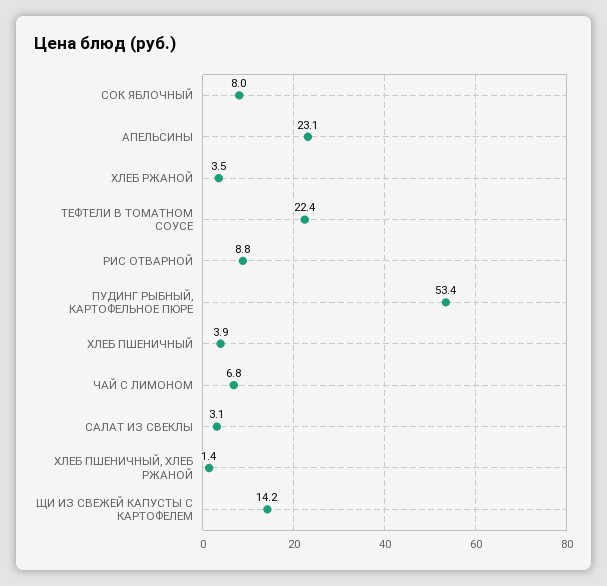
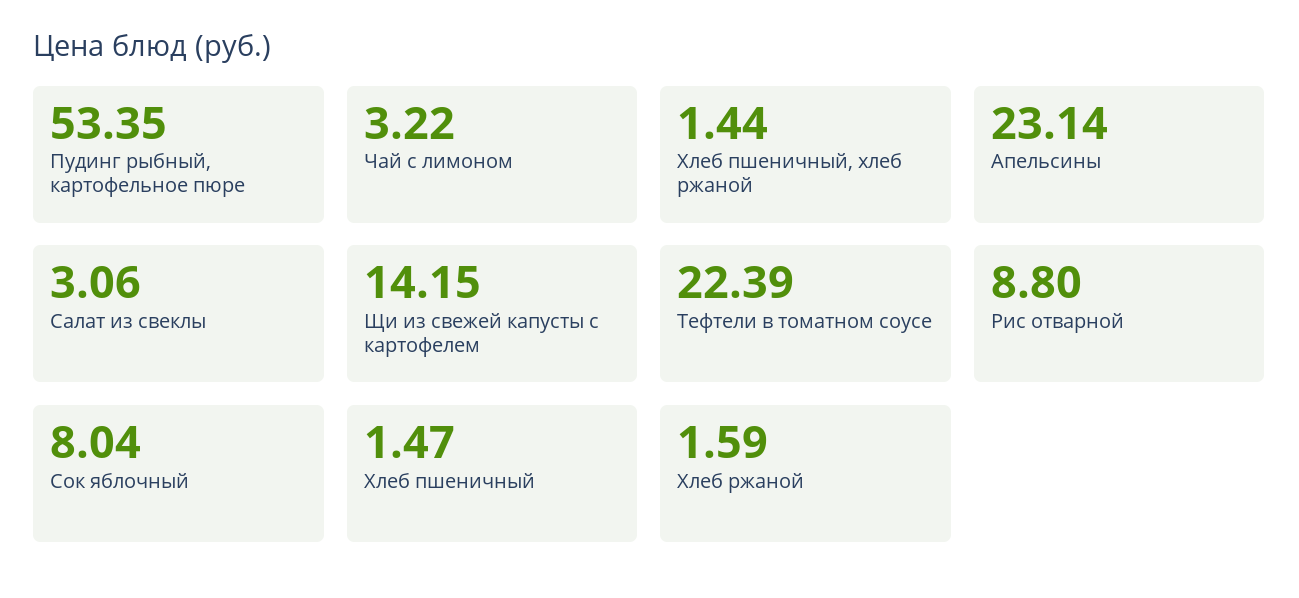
ХЛЕБ РЖАНОЙ: 3.5 -> 1.59
ХЛЕБ ПШЕНИЧНЫЙ: 3.9 -> 1.47
ЧАЙ С ЛИМОНОМ: 6.8 -> 3.22

